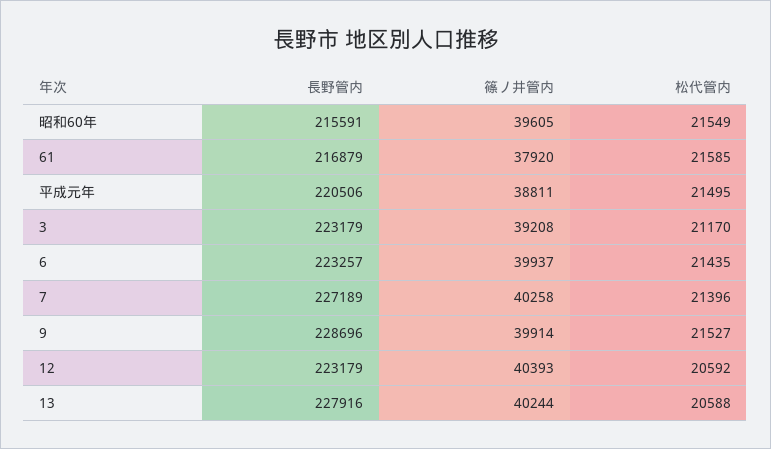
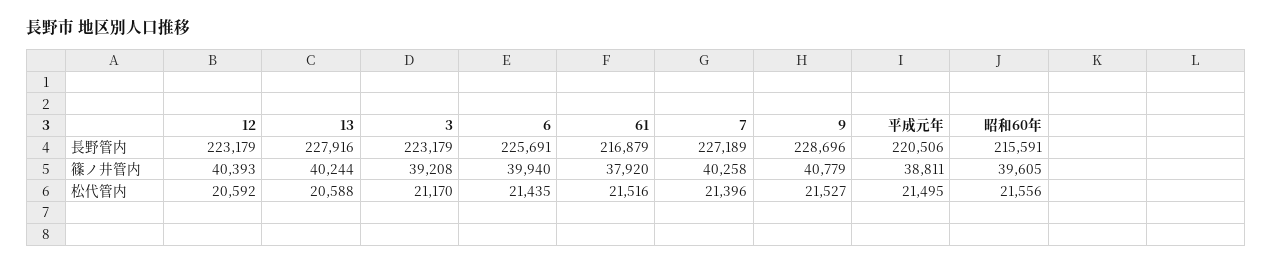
松代管内, 昭和60年: 21549 -> 21556
松代管内, 61: 21585 -> 21516
長野管内, 6: 223257 -> 225691
篠ノ井管内, 6: 39937 -> 39940
篠ノ井管内, 9: 39914 -> 40779

